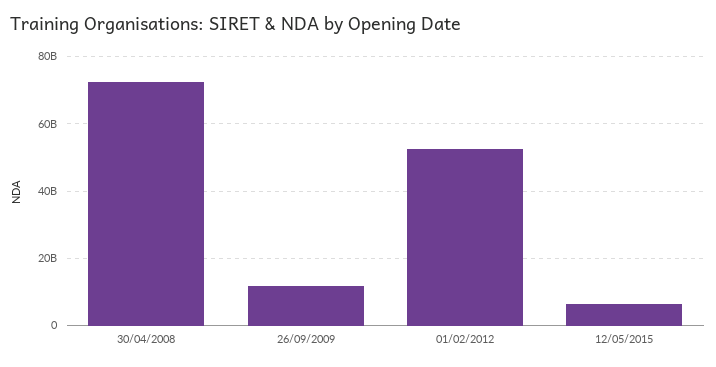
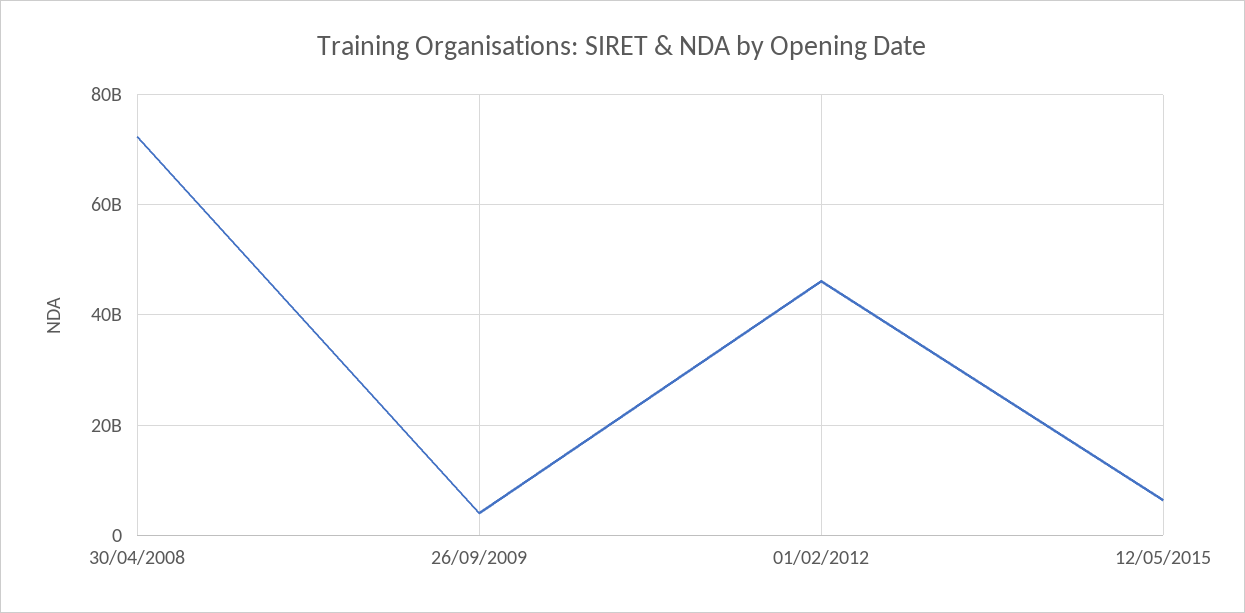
26/09/2009: 12000000000 -> 4000000000
01/02/2012: 52000000000 -> 46000000000

